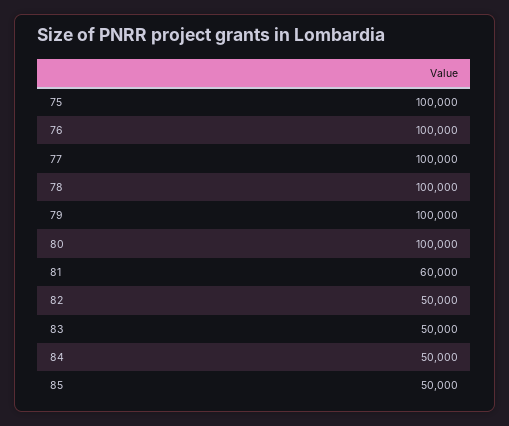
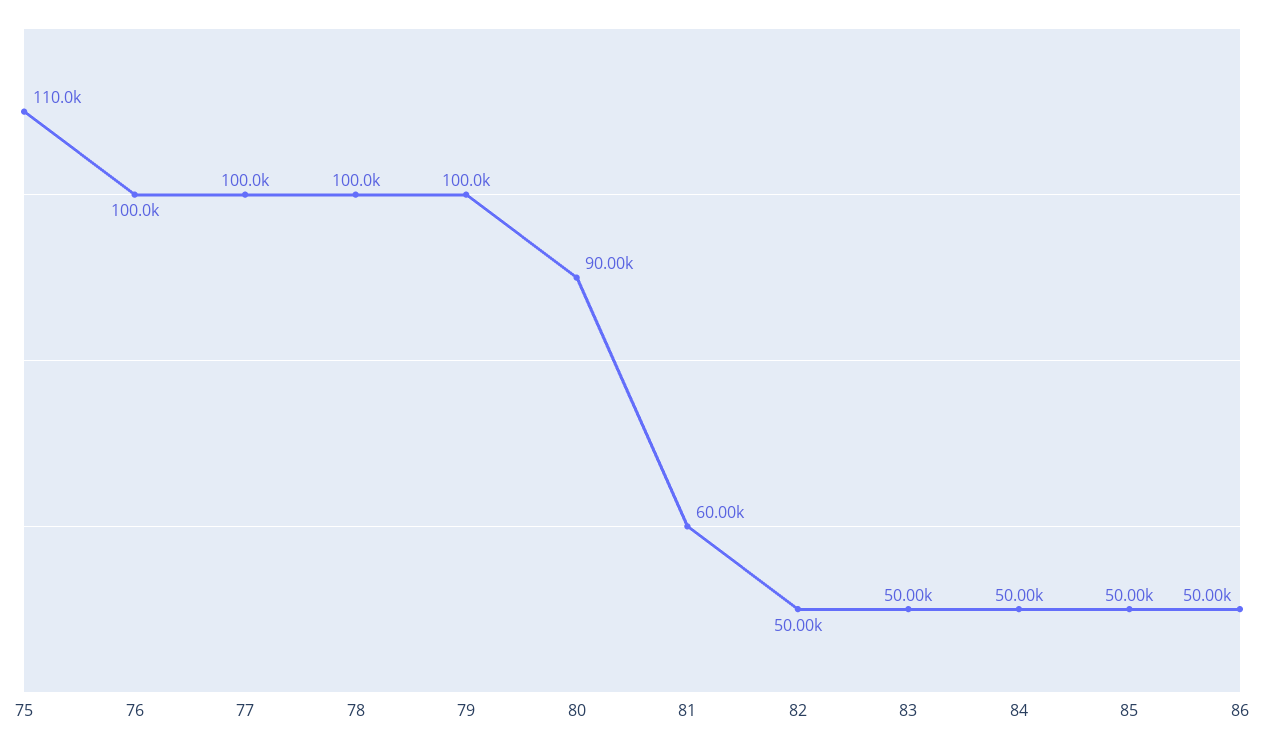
75: 100000 -> 110000
80: 100000 -> 90000
86: none -> 50000

